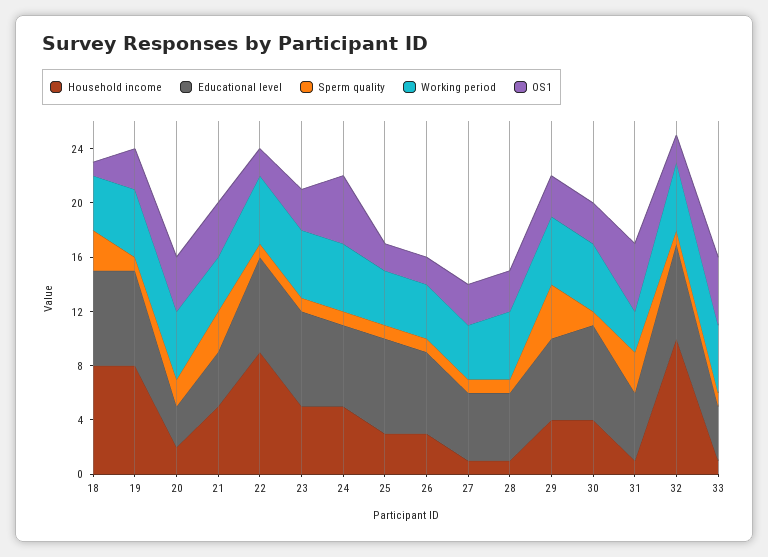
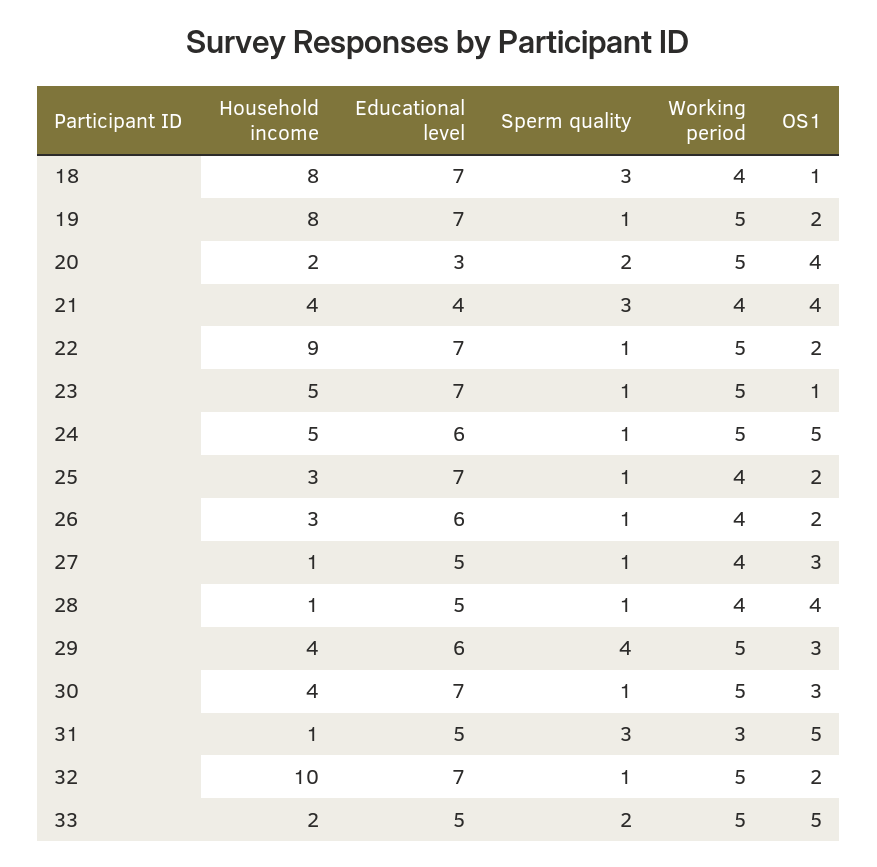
OS1, 19: 3 -> 2
Household income, 21: 5 -> 4
OS1, 23: 3 -> 1
Working period, 28: 5 -> 4
OS1, 28: 3 -> 4
Household income, 33: 1 -> 2
Educational level, 33: 4 -> 5
Sperm quality, 33: 1 -> 2

